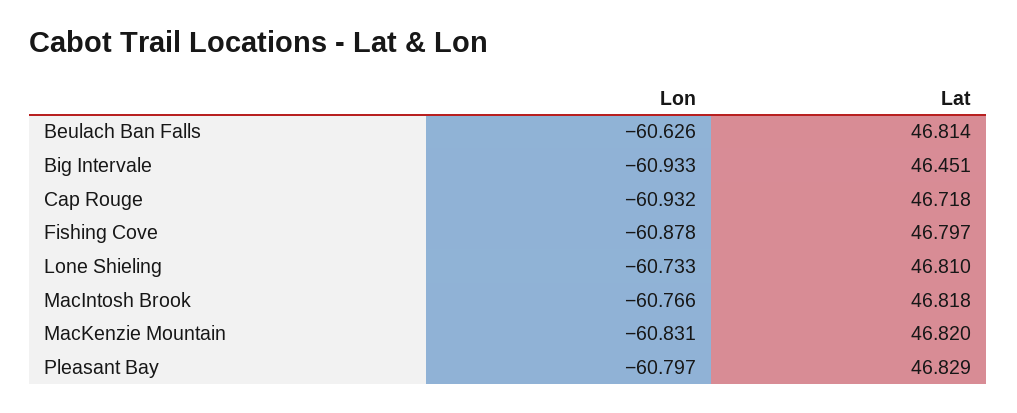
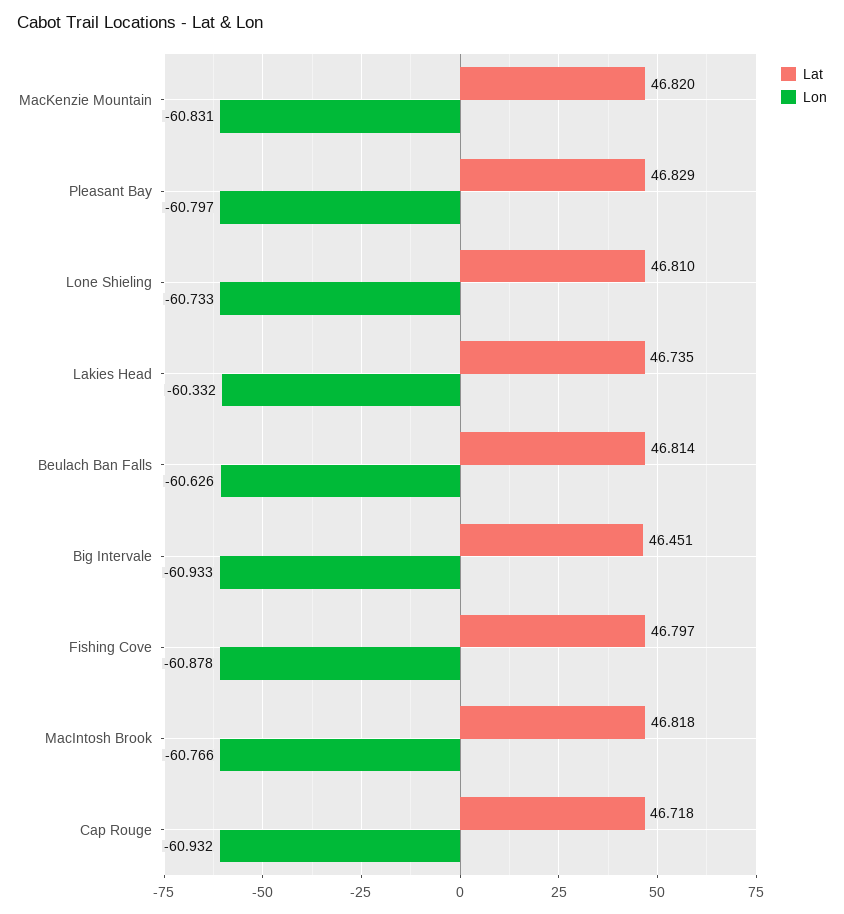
Lat, Lakies Head: none -> 46.735
Lon, Lakies Head: none -> -60.332

